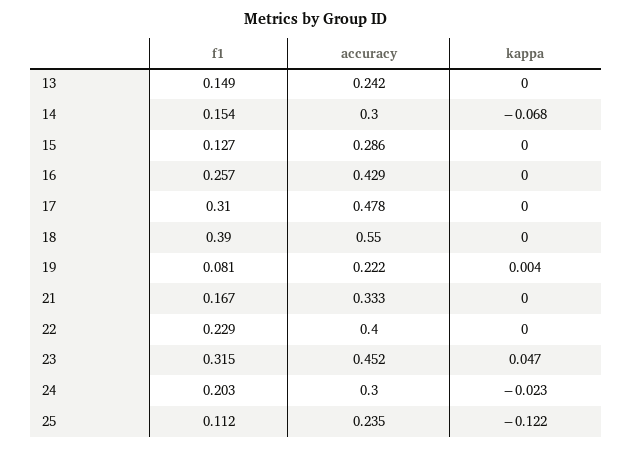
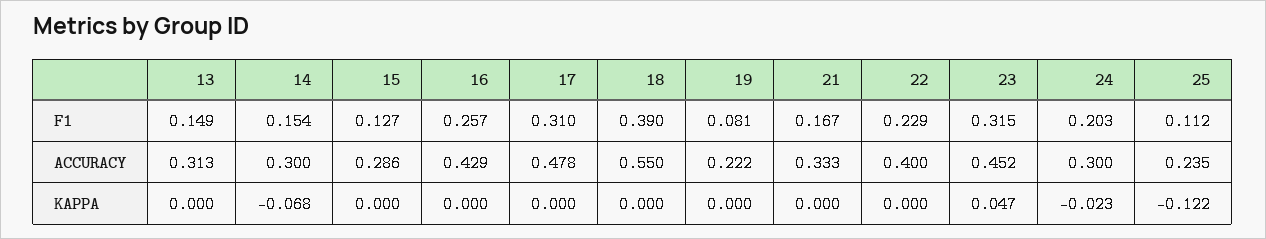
accuracy, 13: 0.242 -> 0.313
kappa, 19: 0.004 -> 0

